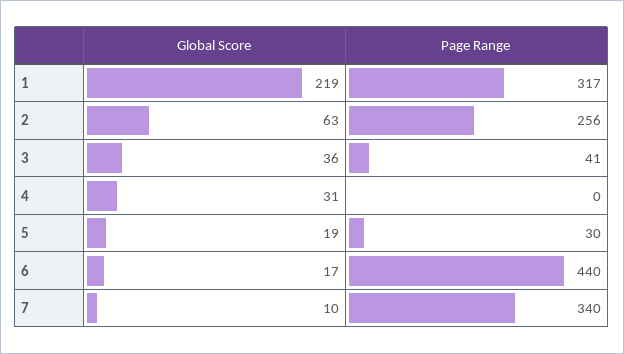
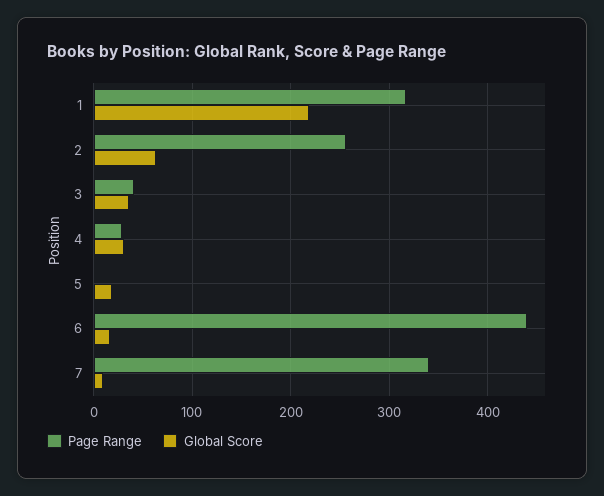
Page Range, 4: 0 -> 30
Page Range, 5: 30 -> 0

